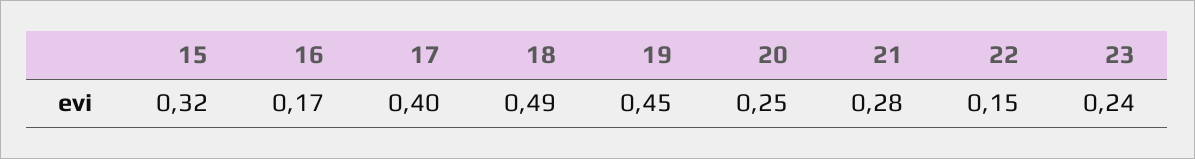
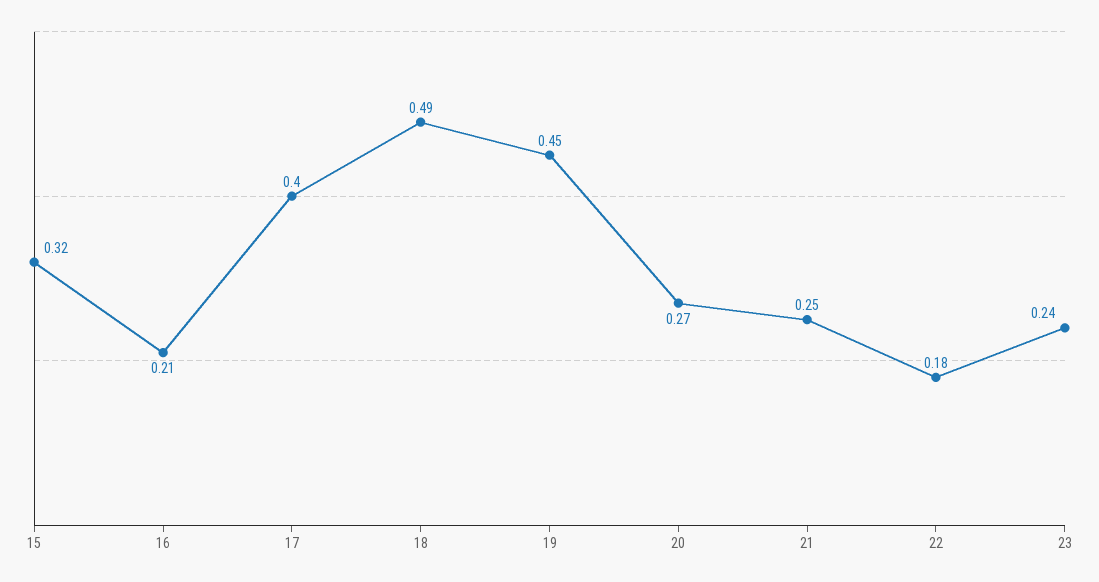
16: 0.17 -> 0.21
20: 0.25 -> 0.27
21: 0.28 -> 0.25
22: 0.15 -> 0.18

